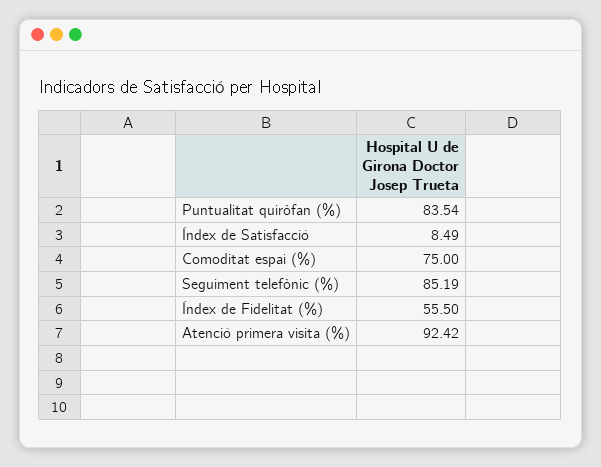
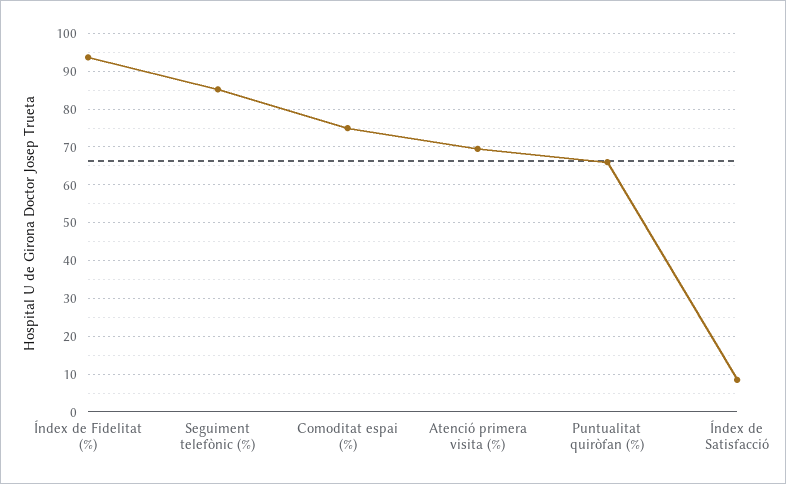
Puntualitat quiròfan (%): 83.54 -> 66
Índex de Fidelitat (%): 55.5 -> 94
Atenció primera visita (%): 92.42 -> 70

